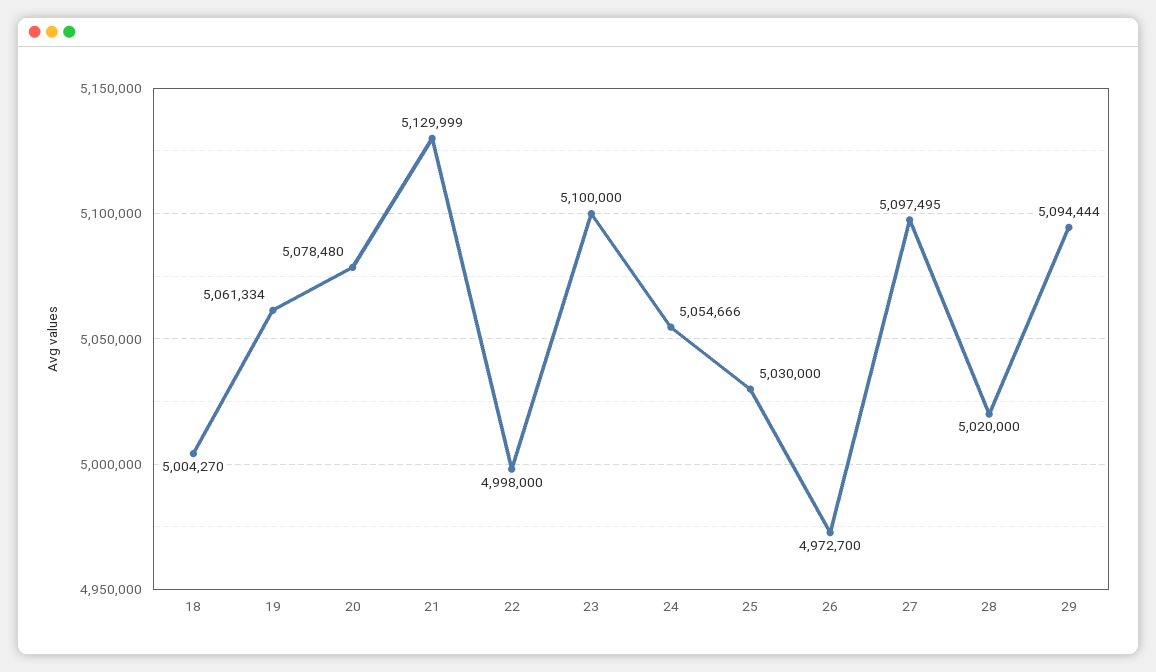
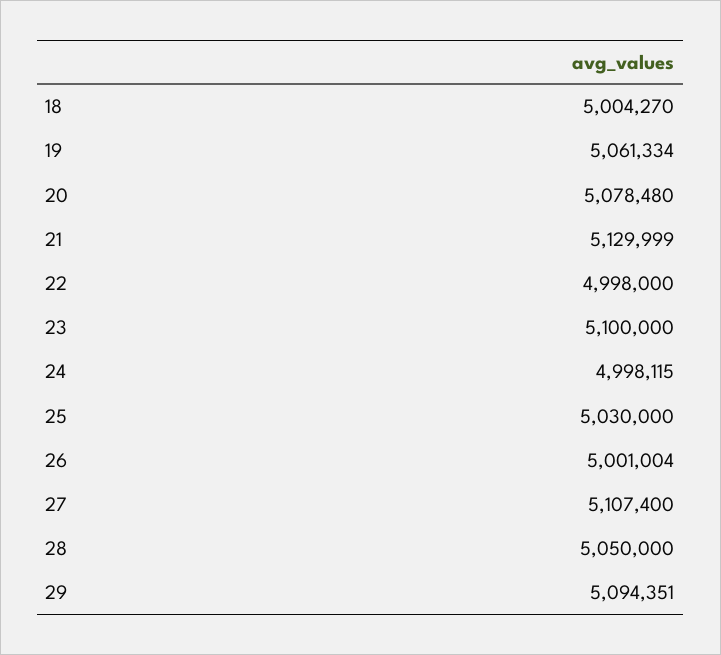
24: 5054666 -> 4998115
26: 4972700 -> 5001004
27: 5097495 -> 5107400
28: 5020000 -> 5050000
29: 5094444 -> 5094351

